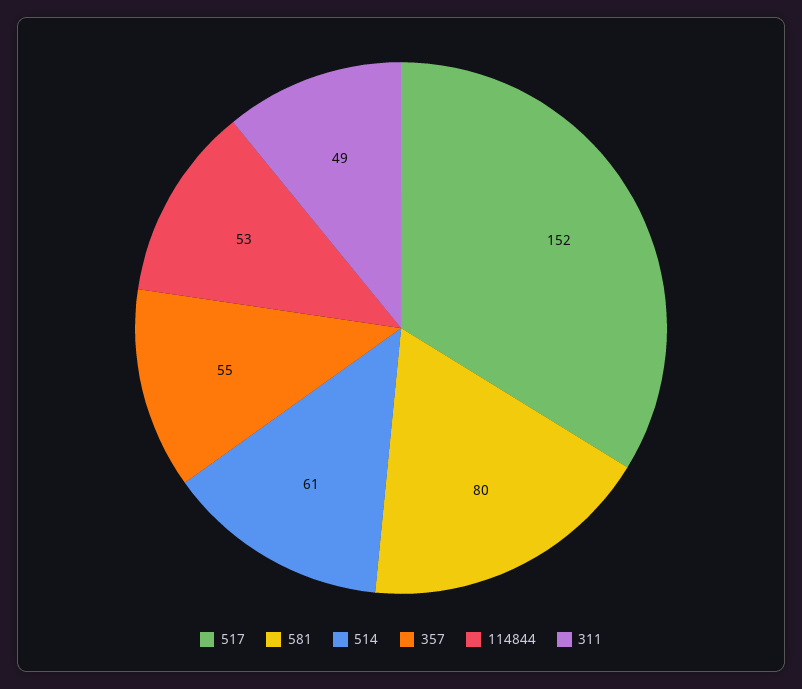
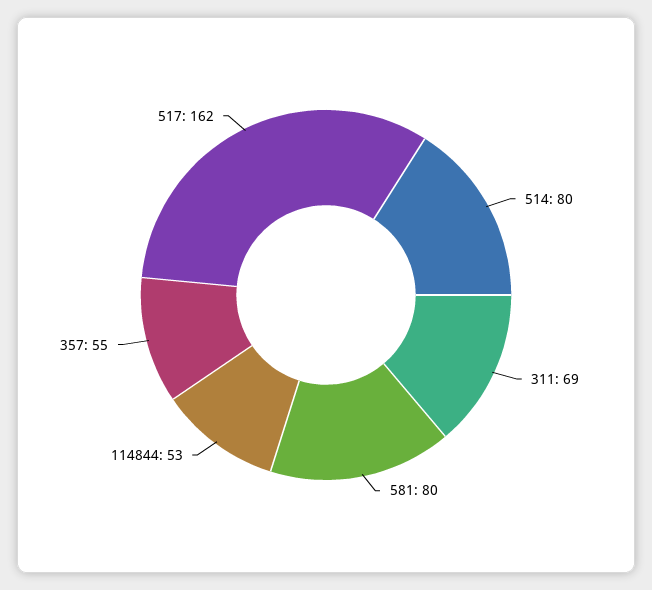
517: 152 -> 162
514: 61 -> 80
311: 49 -> 69

